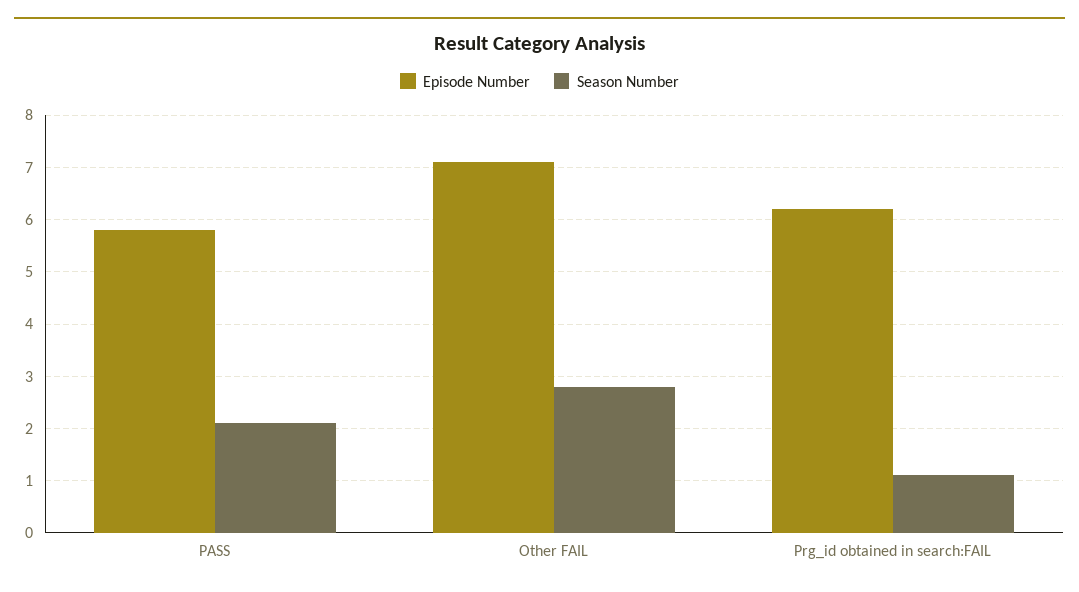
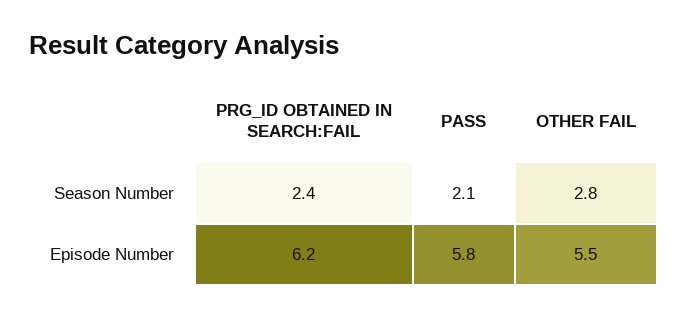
Episode Number, Other FAIL: 7 -> 5.5
Season Number, Prg_id obtained in search:FAIL: 1 -> 2.4

